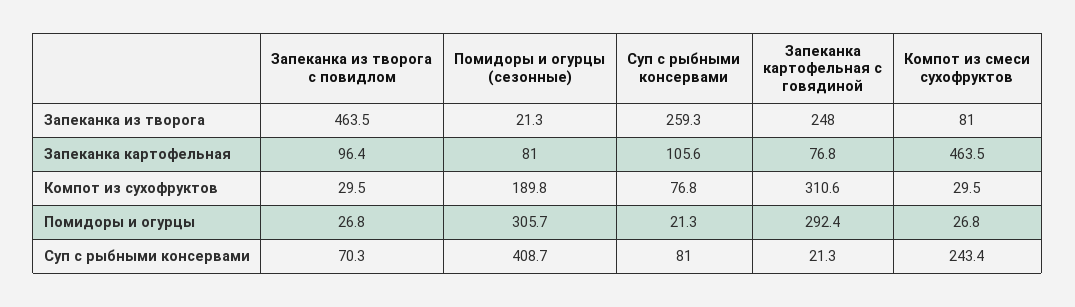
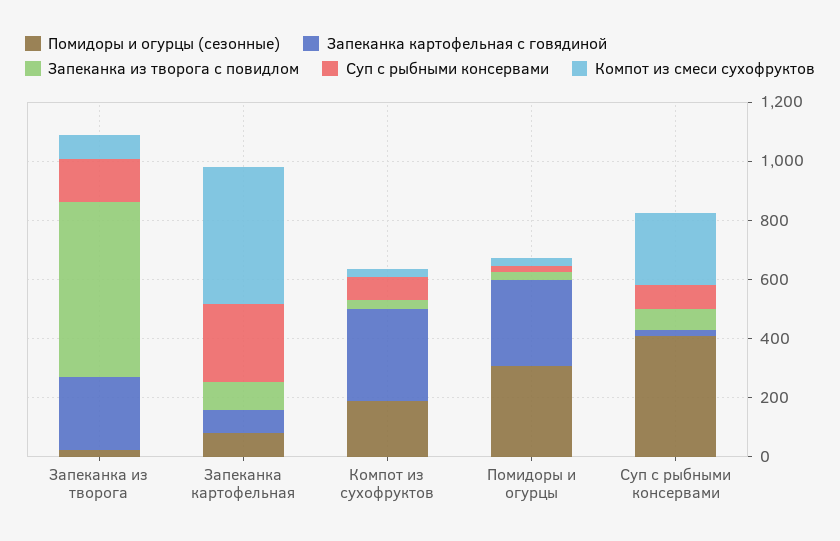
Запеканка из творога с повидлом, Запеканка из творога: 463.5 -> 600
Суп с рыбными консервами, Запеканка из творога: 259.3 -> 150
Суп с рыбными консервами, Запеканка картофельная: 105.6 -> 250

